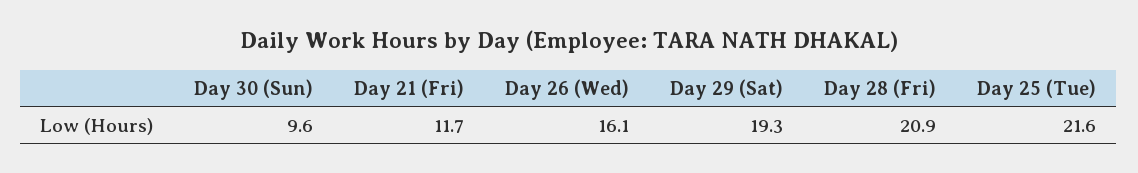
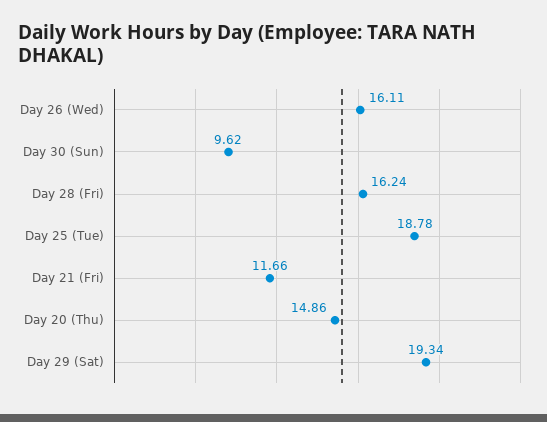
Day 28 (Fri): 20.9 -> 16.24
Day 25 (Tue): 21.6 -> 18.78
Day 20 (Thu): none -> 14.86

